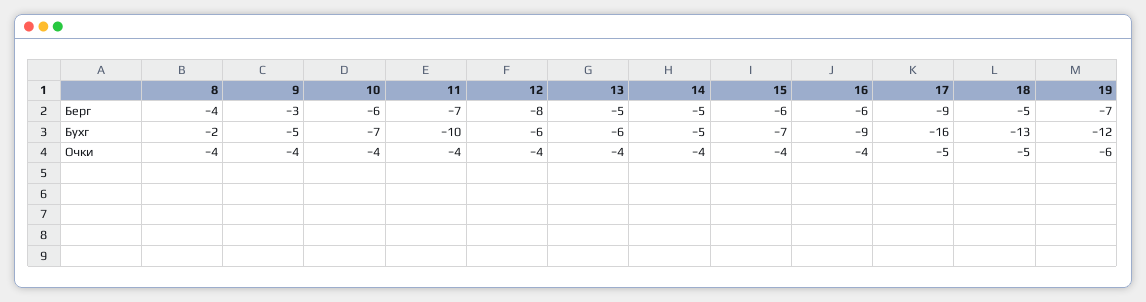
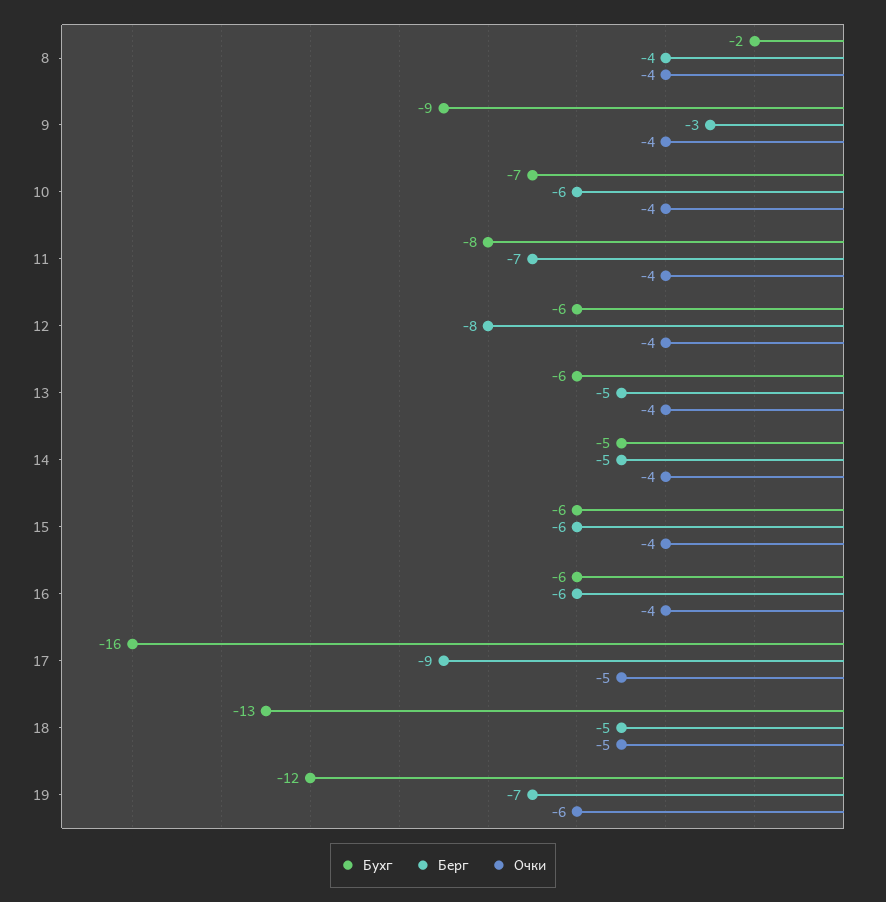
Бухг, 9: -5 -> -9
Бухг, 11: -10 -> -8
Бухг, 15: -7 -> -6
Бухг, 16: -9 -> -6

